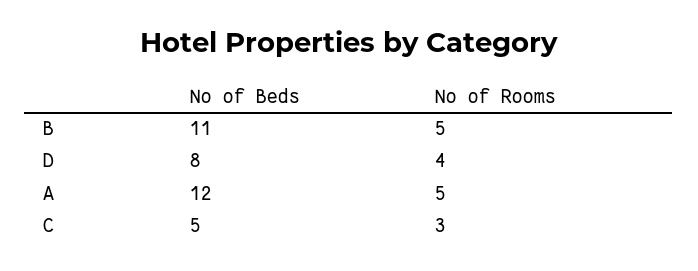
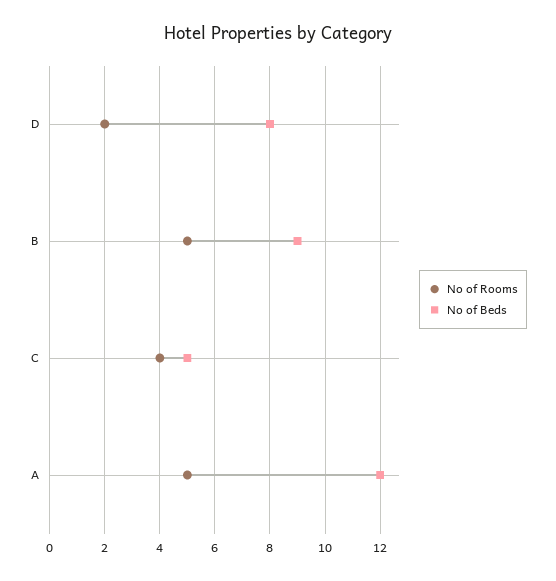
No of Beds, B: 11 -> 9
No of Rooms, D: 4 -> 2
No of Rooms, C: 3 -> 4

